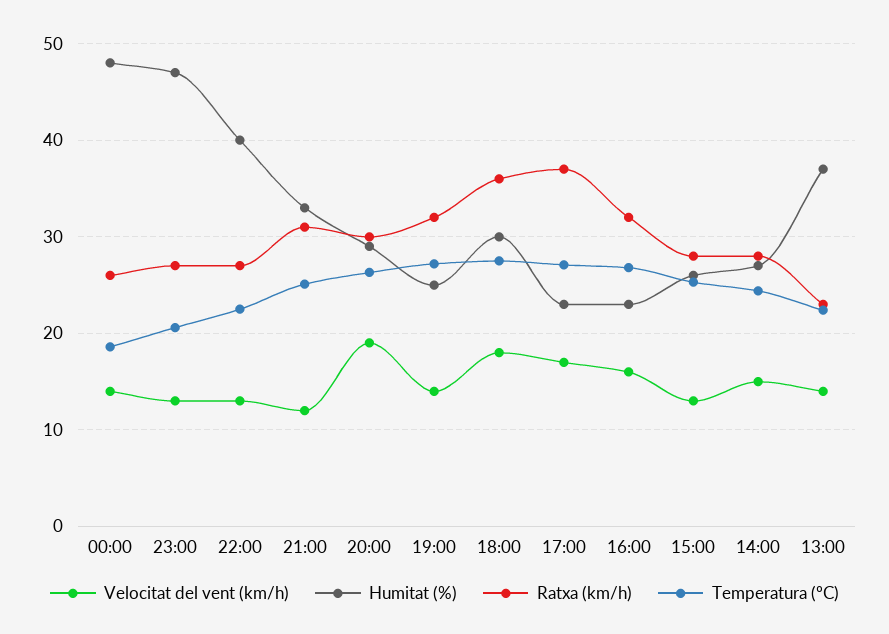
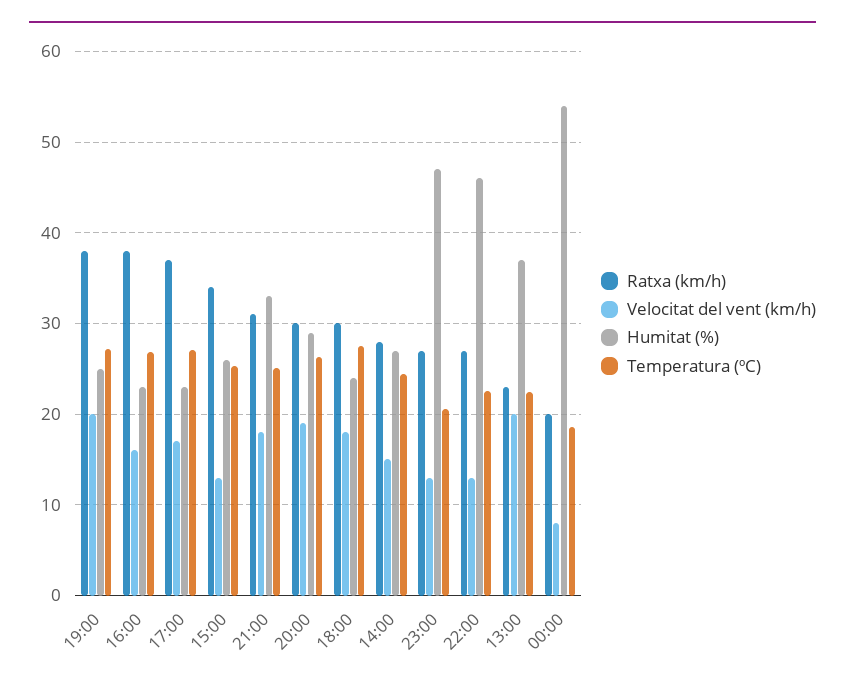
Velocitat del vent (km/h), 00:00: 14 -> 8
Humitat (%), 00:00: 48 -> 54
Ratxa (km/h), 00:00: 26 -> 20
Humitat (%), 22:00: 40 -> 46
Velocitat del vent (km/h), 21:00: 12 -> 18
Velocitat del vent (km/h), 19:00: 14 -> 20
Ratxa (km/h), 19:00: 32 -> 38
Humitat (%), 18:00: 30 -> 24
Ratxa (km/h), 18:00: 36 -> 30
Ratxa (km/h), 16:00: 32 -> 38
Ratxa (km/h), 15:00: 28 -> 34
Velocitat del vent (km/h), 13:00: 14 -> 20

